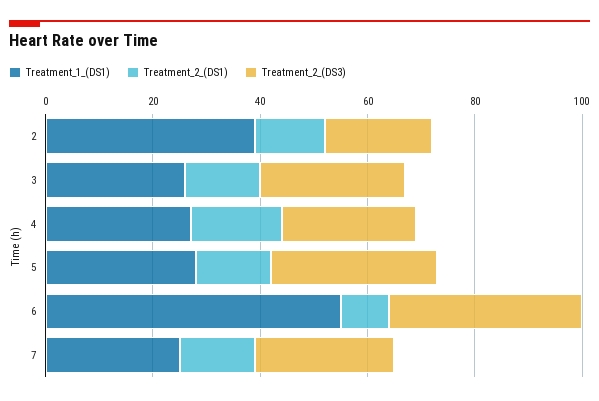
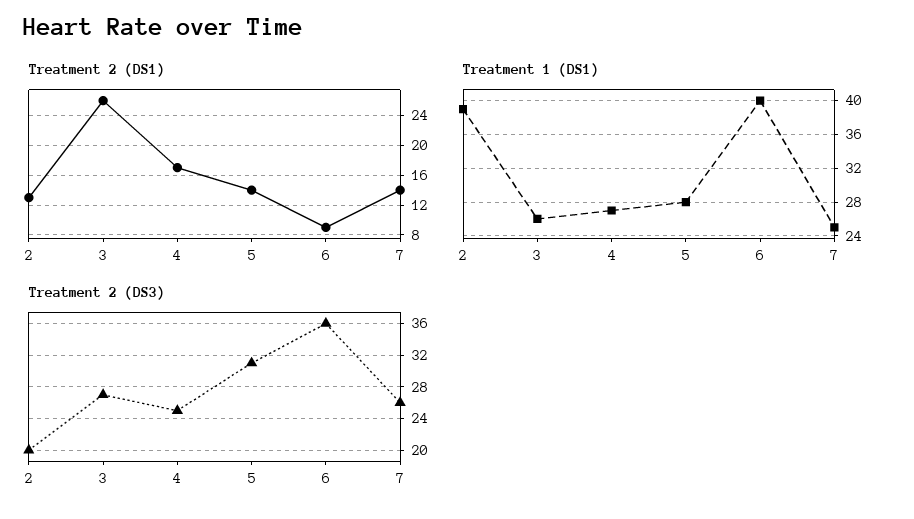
Treatment_2_(DS1), 3: 15 -> 26
Treatment_1_(DS1), 6: 55 -> 40

